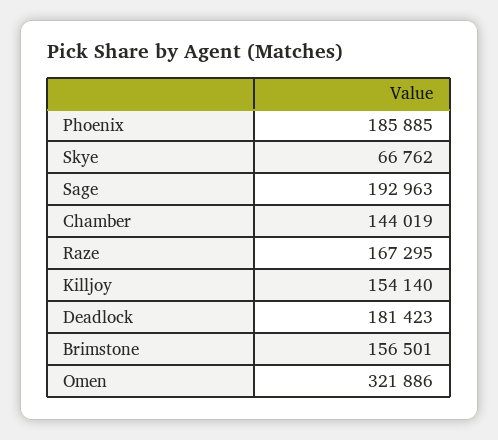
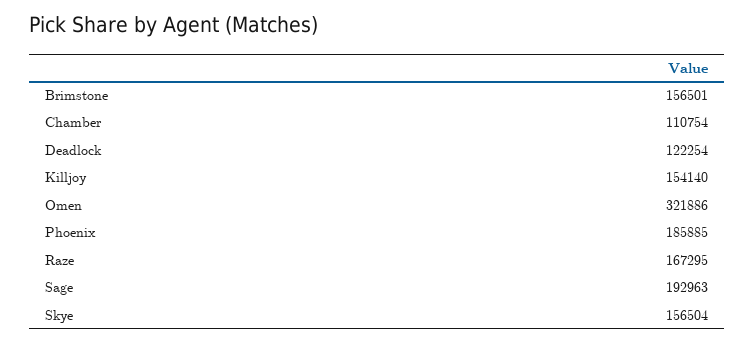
Skye: 66762 -> 156504
Chamber: 144019 -> 110754
Deadlock: 181423 -> 122254

